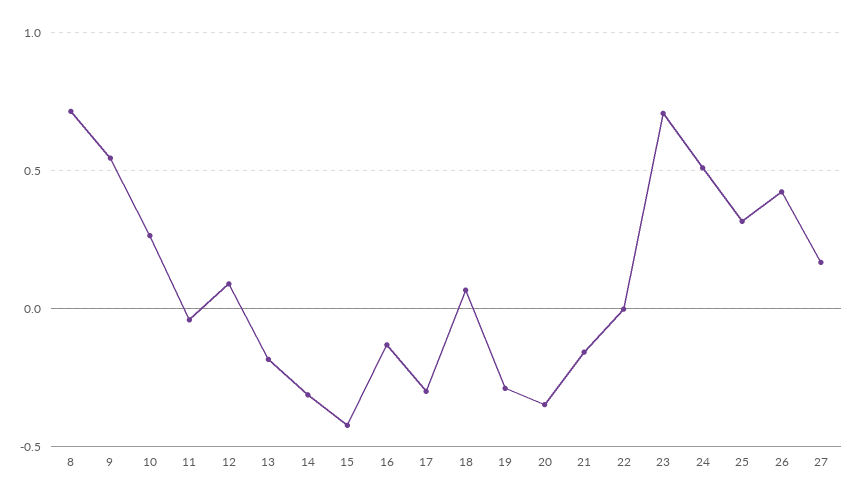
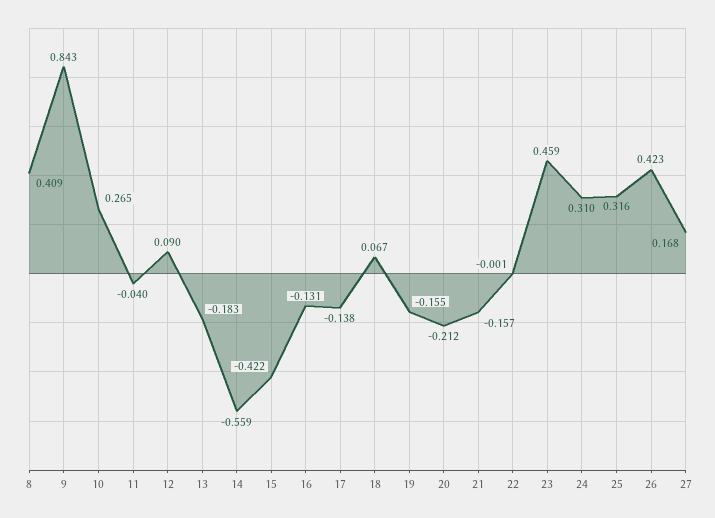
8: 0.7 -> 0.409
9: 0.55 -> 0.843
14: -0.3 -> -0.559
17: -0.3 -> -0.138
19: -0.3 -> -0.155
20: -0.35 -> -0.212
23: 0.7 -> 0.459
24: 0.5 -> 0.31

